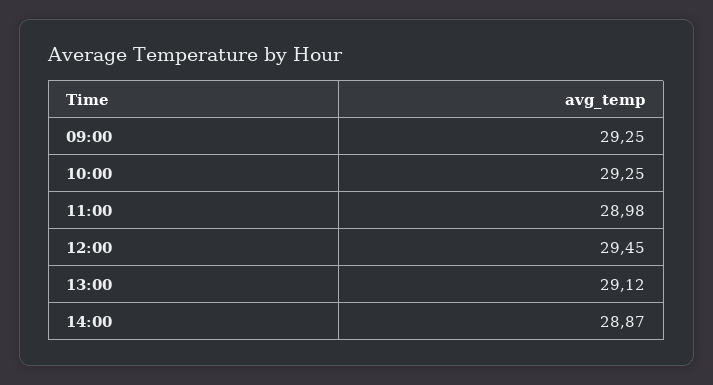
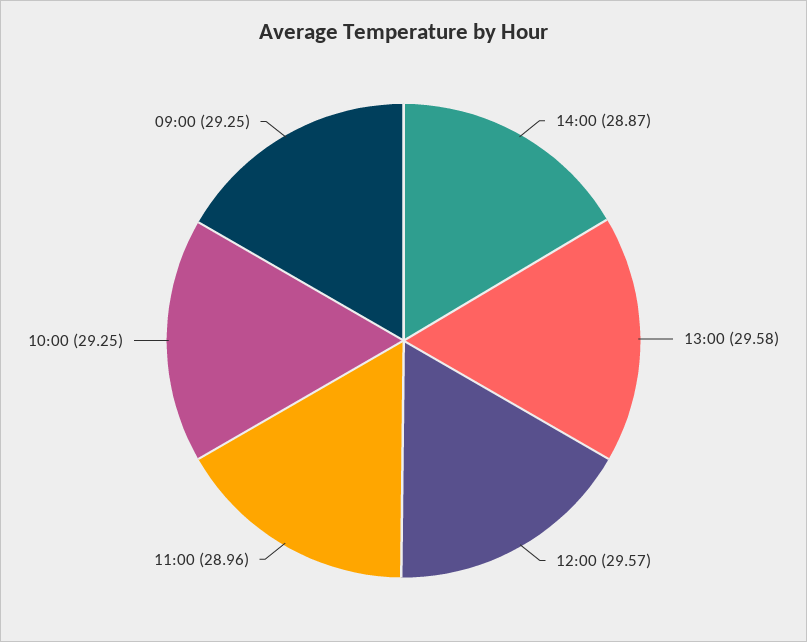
11:00: 28.98 -> 28.96
12:00: 29.45 -> 29.57
13:00: 29.12 -> 29.58

